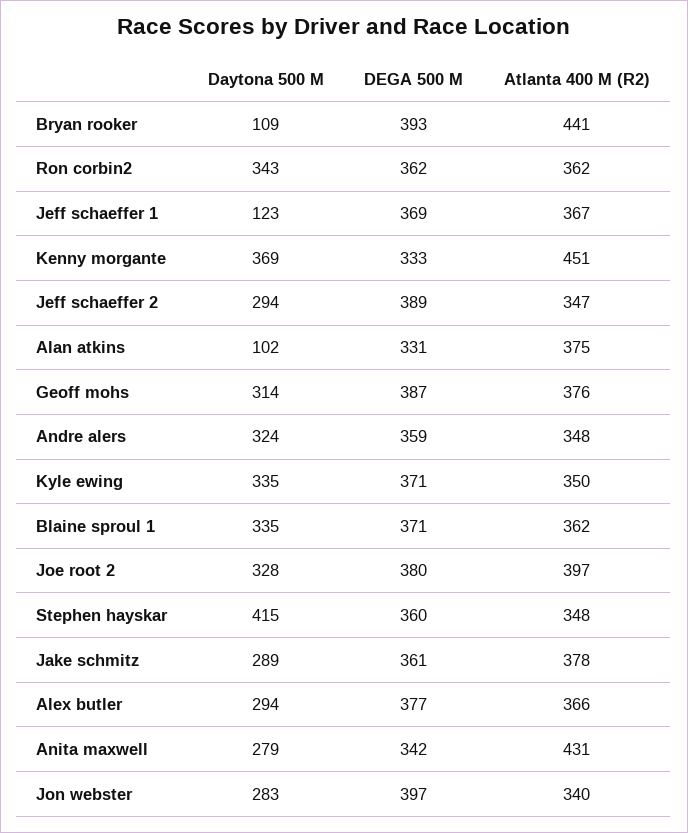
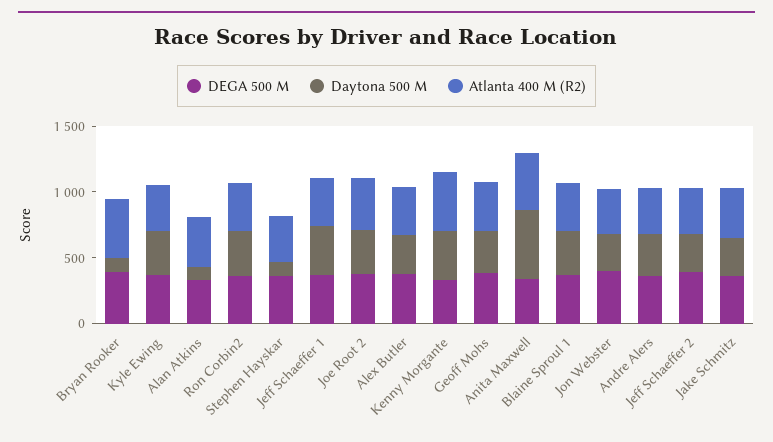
Daytona 500 M, Jeff schaeffer 1: 123 -> 400
Daytona 500 M, Stephen hayskar: 415 -> 100
Daytona 500 M, Anita maxwell: 279 -> 500

